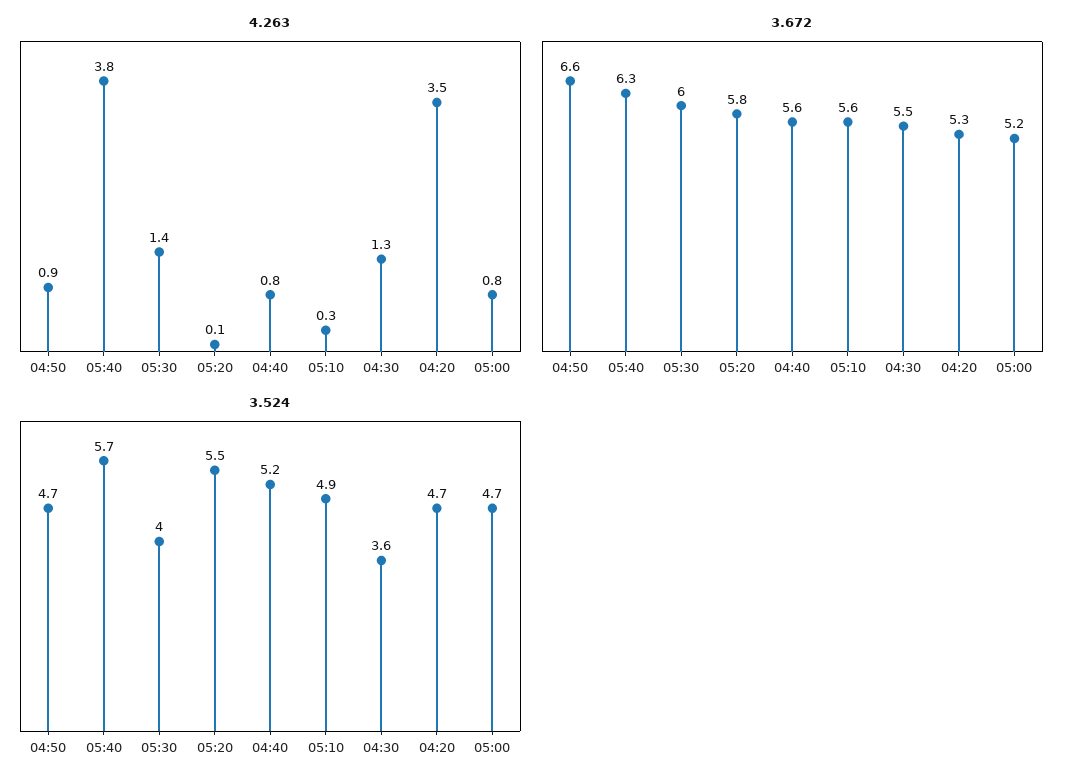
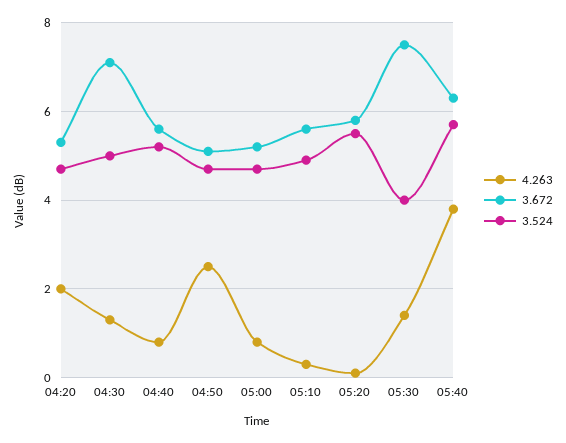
4.263, 04:50: 0.9 -> 2.5
4.263, 04:20: 3.5 -> 2
3.672, 04:50: 6.6 -> 5
3.672, 05:30: 6 -> 7.5
3.672, 04:30: 5.5 -> 7
3.524, 04:30: 3.6 -> 5

